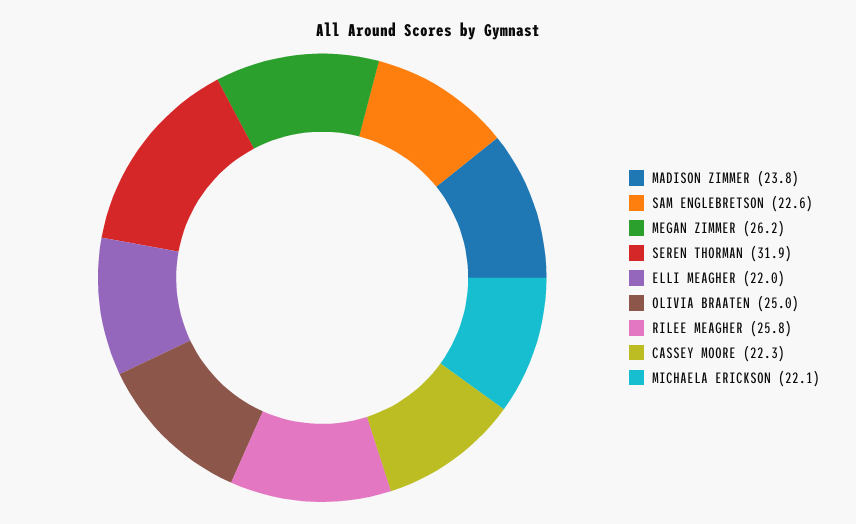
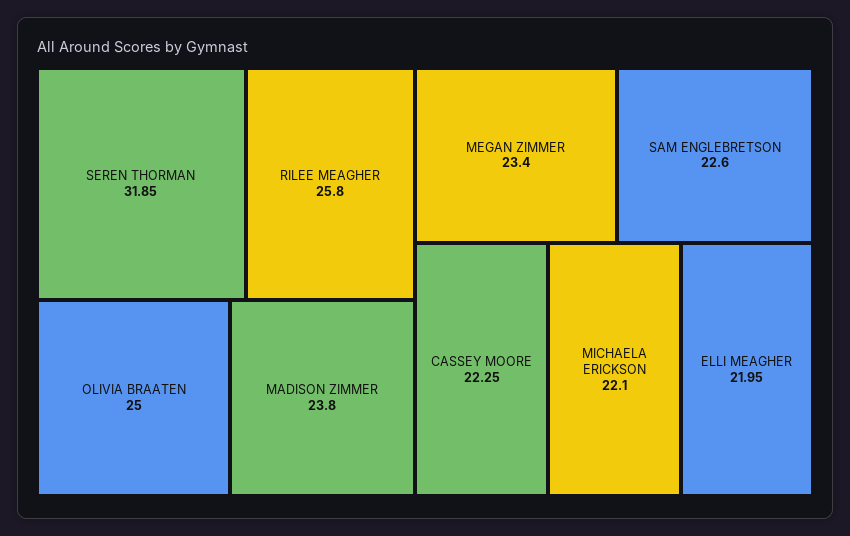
MEGAN ZIMMER: 26.2 -> 23.4

